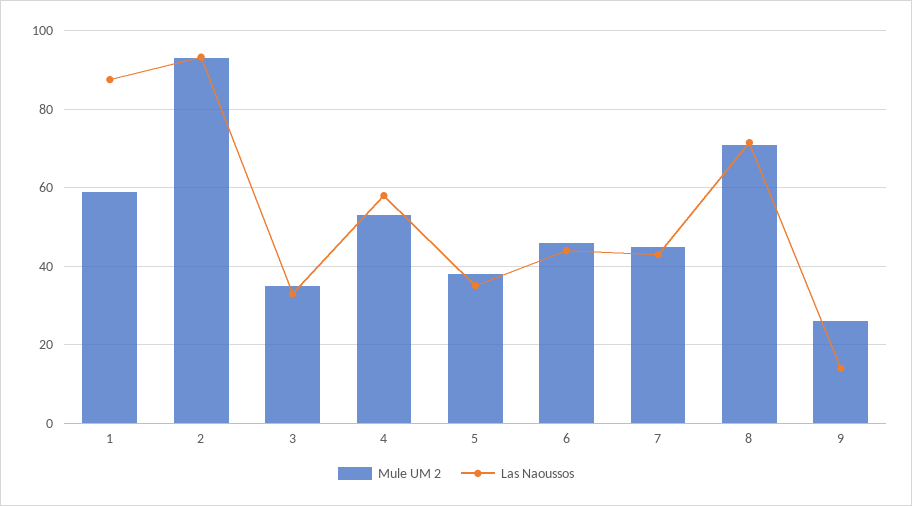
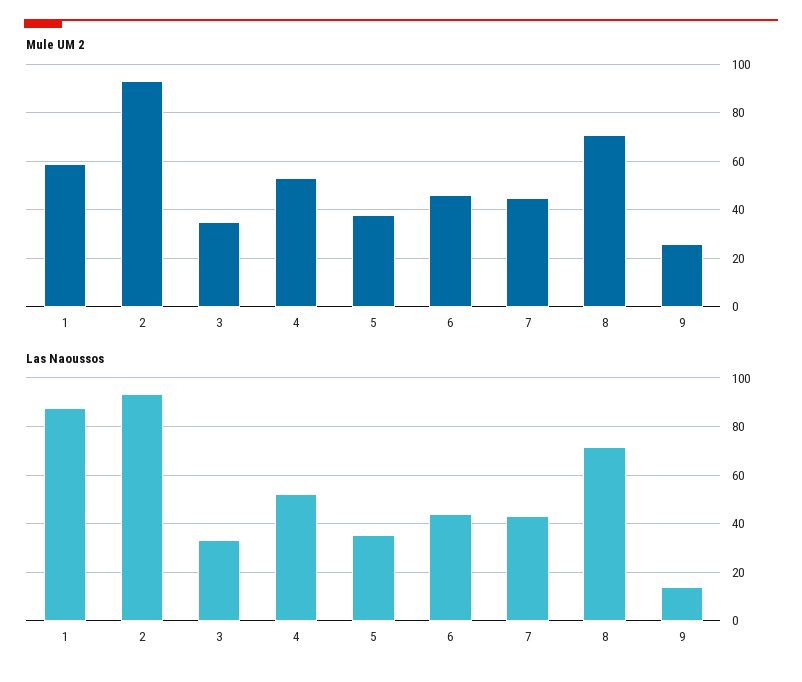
Las Naoussos, 4: 58 -> 52.5

